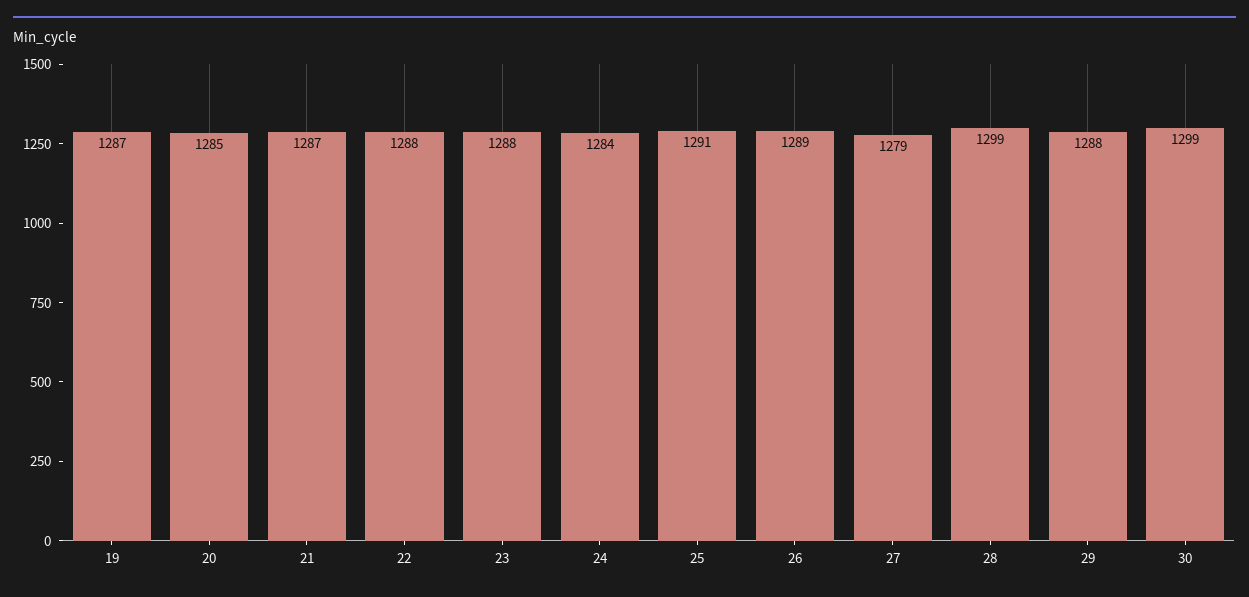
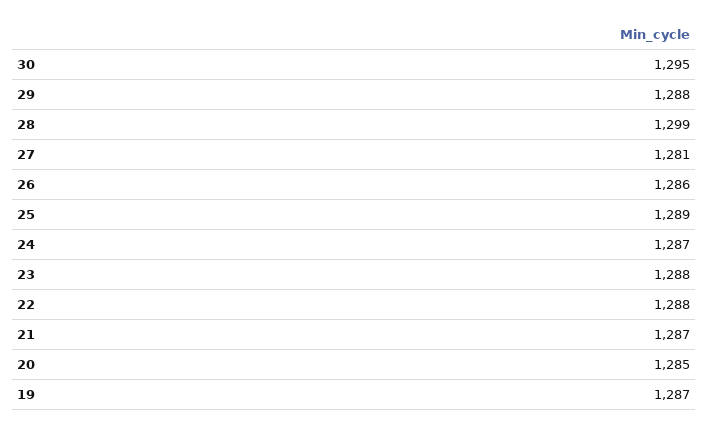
24: 1284 -> 1287
25: 1291 -> 1289
26: 1289 -> 1286
27: 1279 -> 1281
30: 1299 -> 1295

